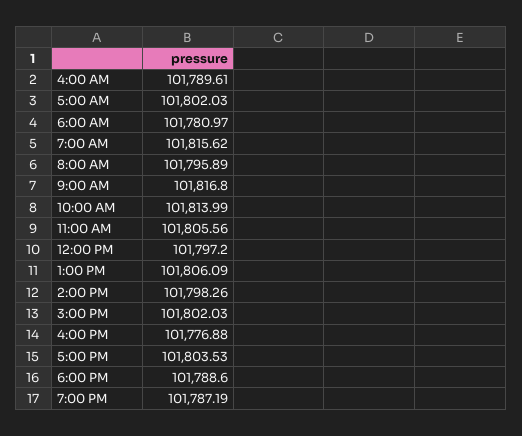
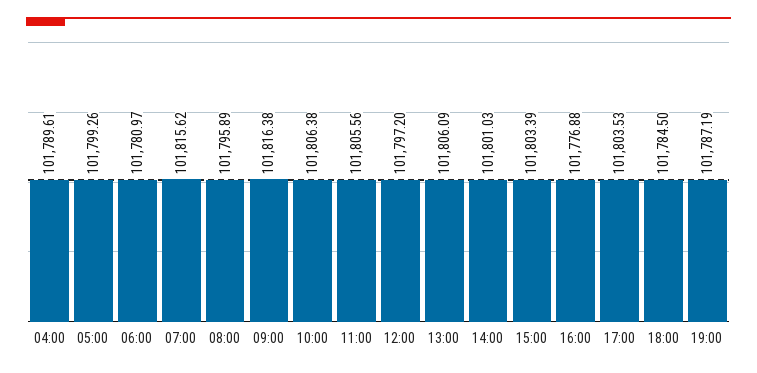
5:00 AM: 101802.03 -> 101799.26
9:00 AM: 101816.8 -> 101816.38
10:00 AM: 101813.99 -> 101806.38
2:00 PM: 101798.26 -> 101801.03
3:00 PM: 101802.03 -> 101803.39
6:00 PM: 101788.6 -> 101784.5

